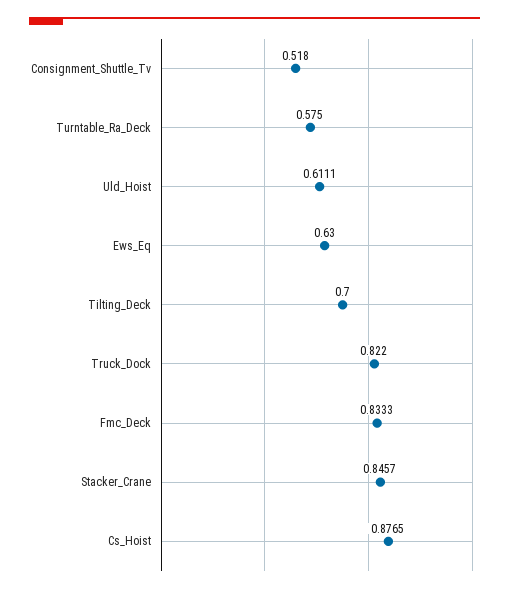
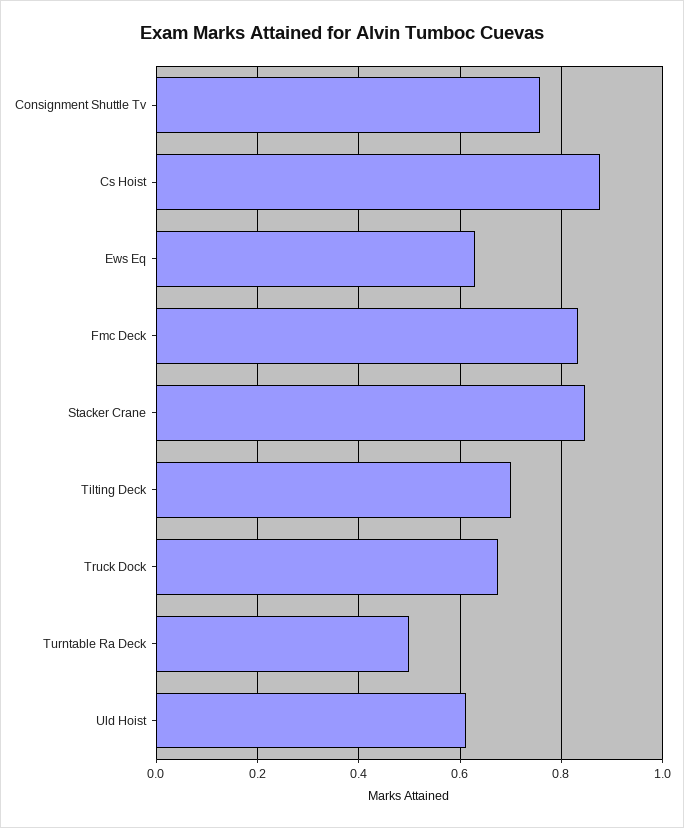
Consignment_Shuttle_Tv: 0.518 -> 0.76
Turntable_Ra_Deck: 0.575 -> 0.5
Truck_Dock: 0.822 -> 0.68

